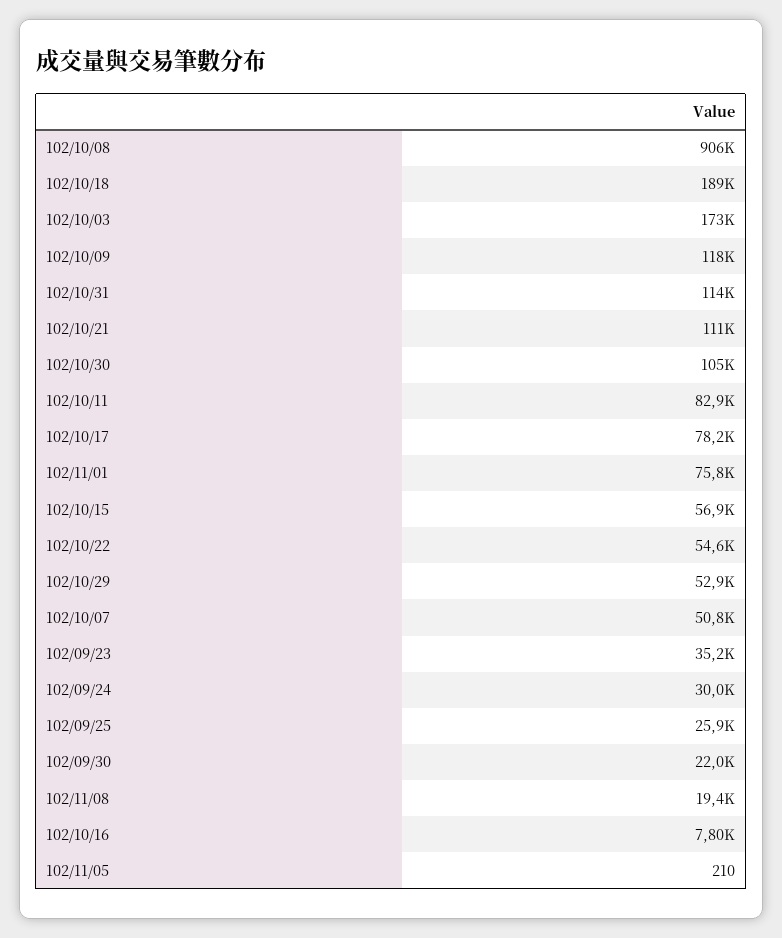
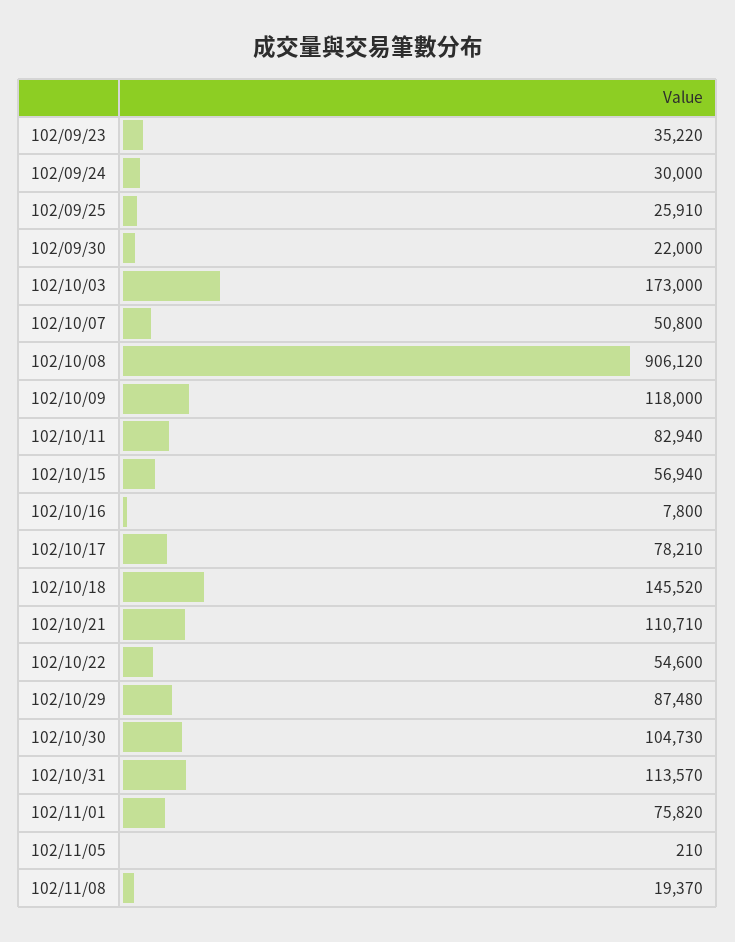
102/10/18: 189000 -> 145520
102/10/29: 52900 -> 87480

